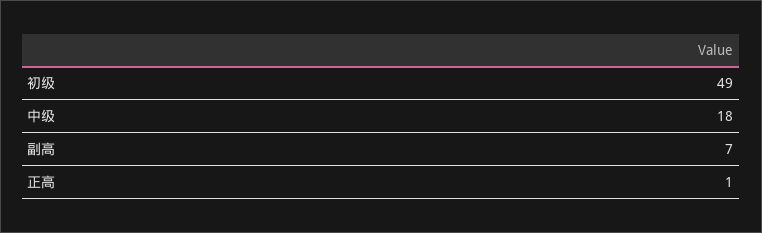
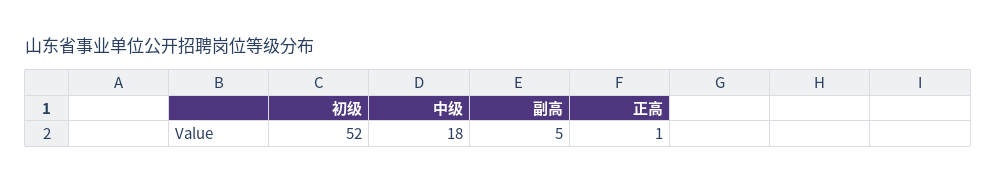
初级: 49 -> 52
副高: 7 -> 5

